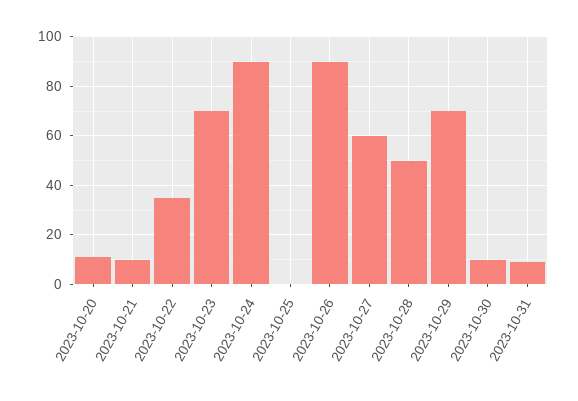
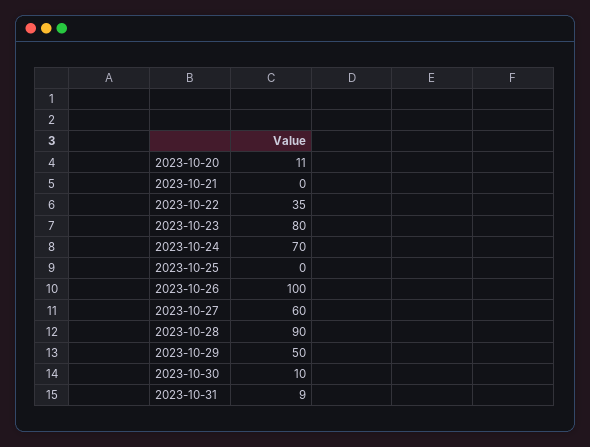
2023-10-21: 10 -> 0
2023-10-23: 70 -> 80
2023-10-24: 90 -> 70
2023-10-26: 90 -> 100
2023-10-28: 50 -> 90
2023-10-29: 70 -> 50

